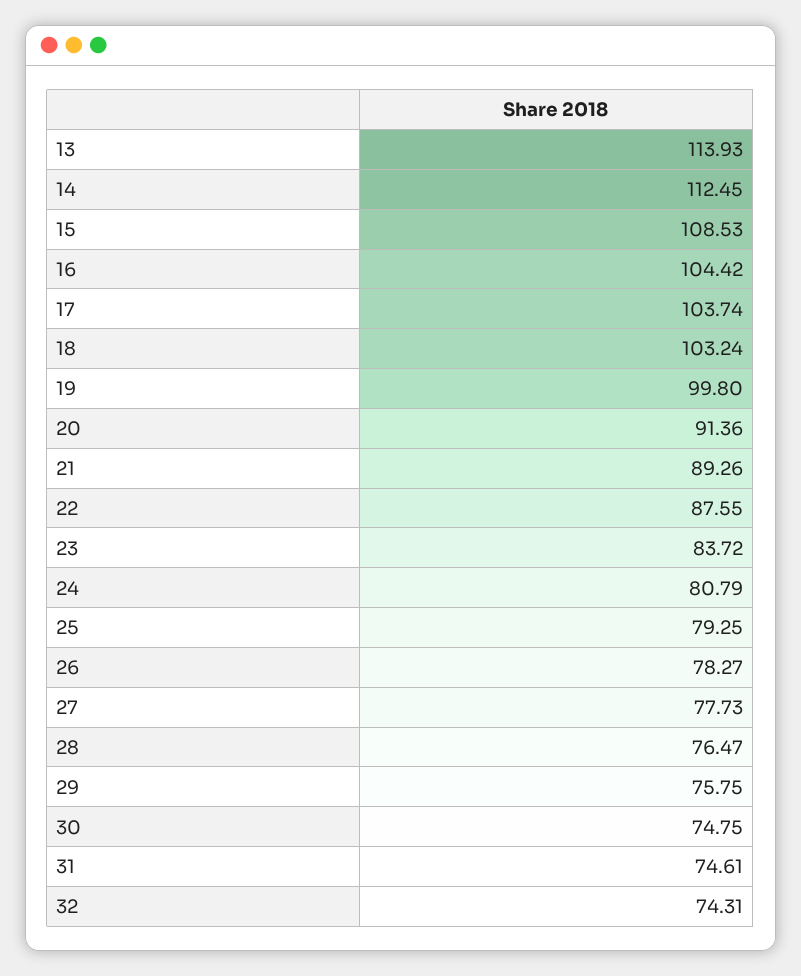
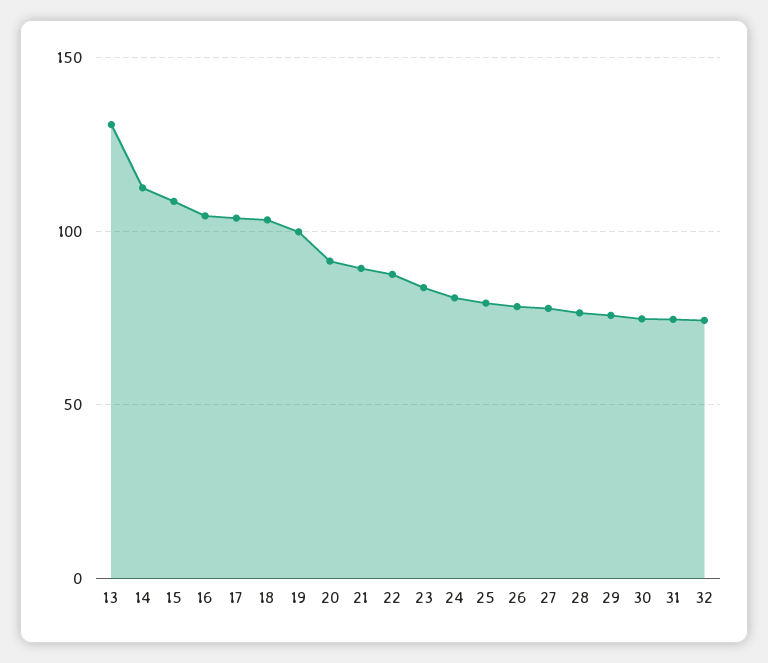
13: 113.93 -> 130

